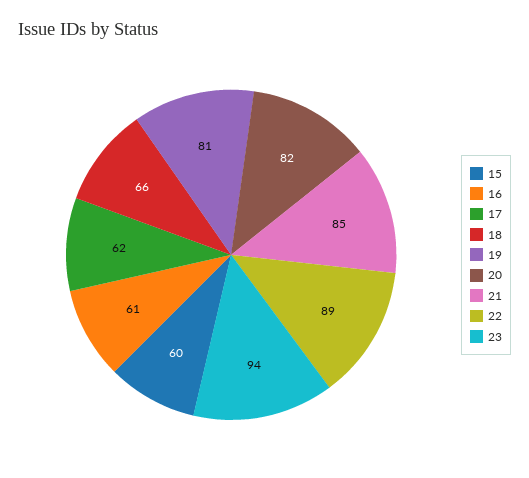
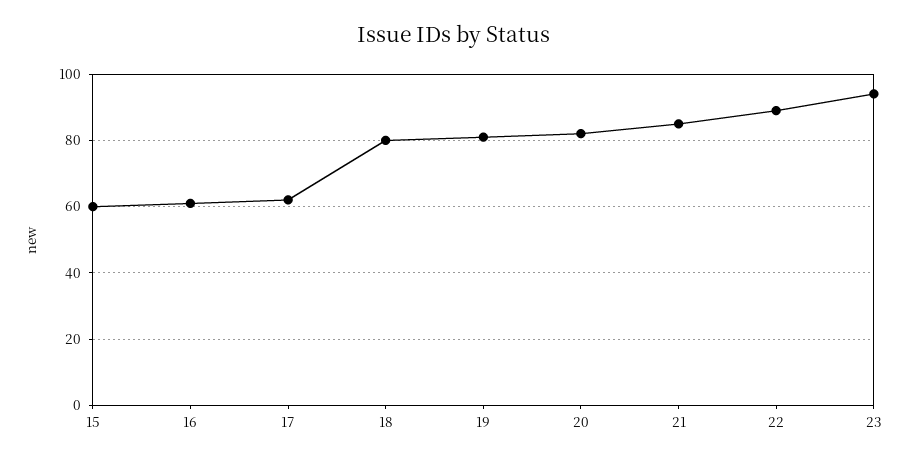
18: 66 -> 80

